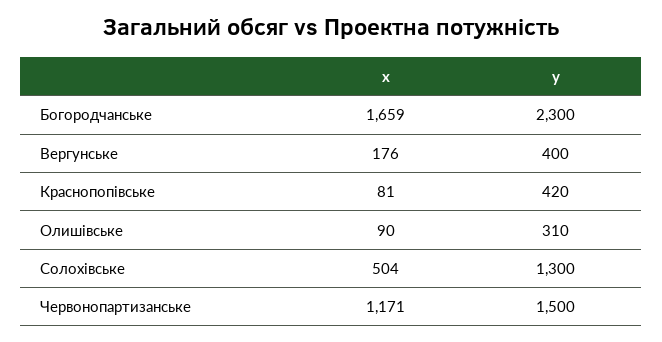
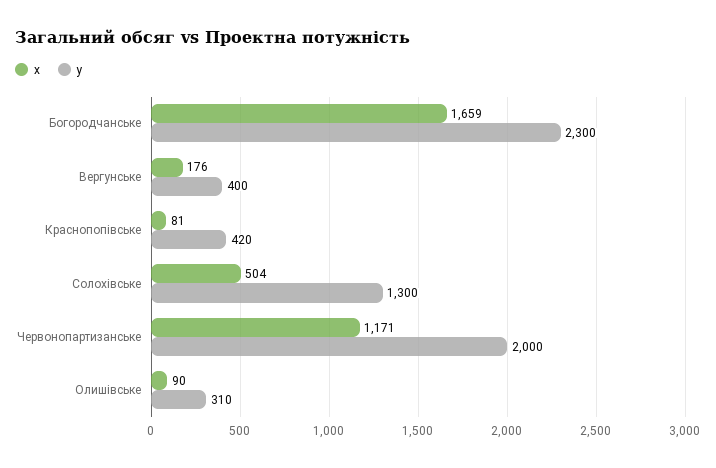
y, Червонопартизанське: 1500 -> 2000

